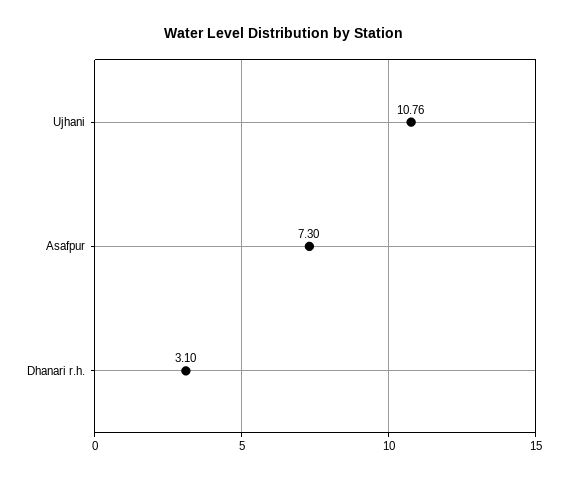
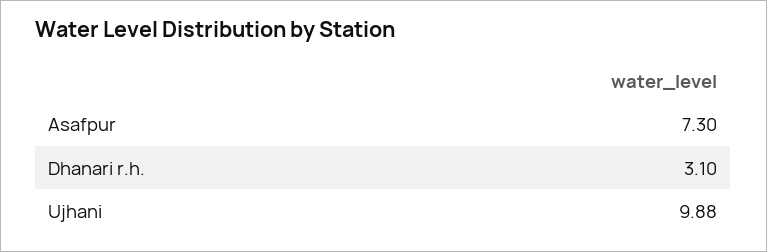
Ujhani: 10.76 -> 9.88

